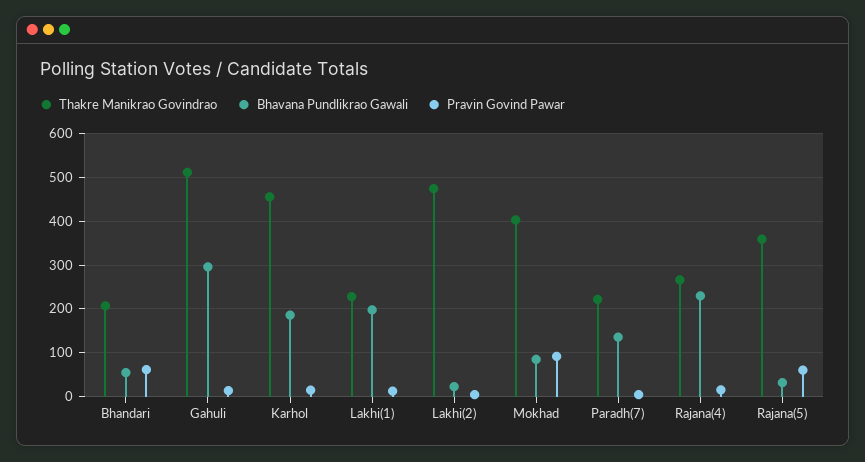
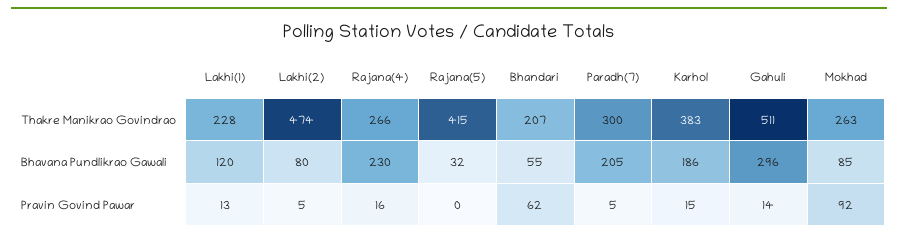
Thakre Manikrao Govindrao, Karhol: 460 -> 383
Bhavana Pundlikrao Gawali, Lakhi(1): 200 -> 120
Bhavana Pundlikrao Gawali, Lakhi(2): 20 -> 80
Thakre Manikrao Govindrao, Mokhad: 400 -> 263
Thakre Manikrao Govindrao, Paradh(7): 220 -> 300
Bhavana Pundlikrao Gawali, Paradh(7): 140 -> 205
Thakre Manikrao Govindrao, Rajana(5): 360 -> 415
Pravin Govind Pawar, Rajana(5): 60 -> 0

